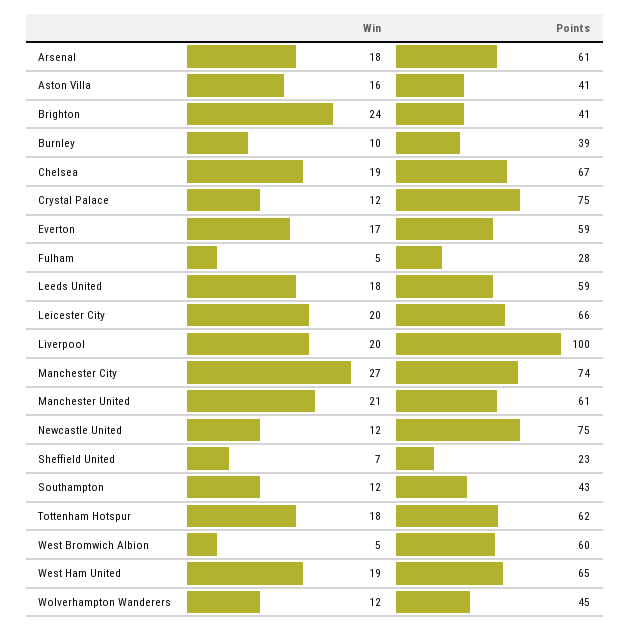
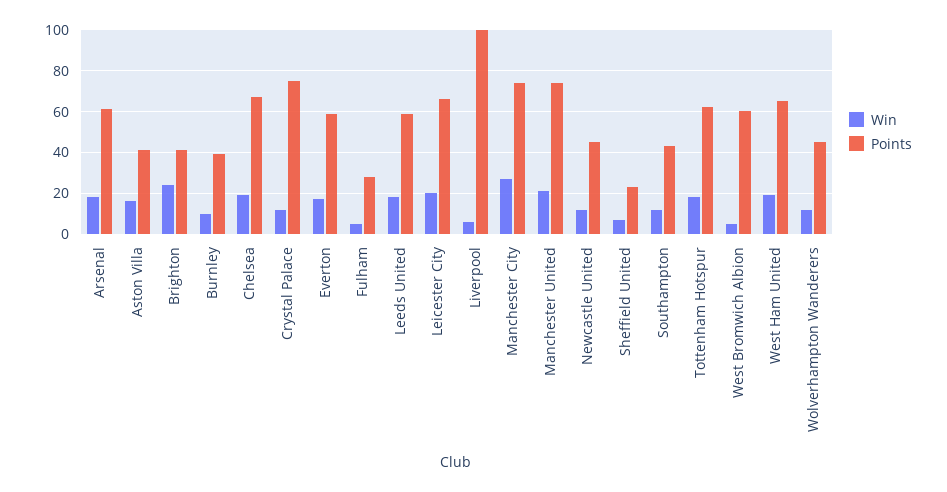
Win, Liverpool: 20 -> 5
Points, Manchester United: 61 -> 75
Points, Newcastle United: 75 -> 45

